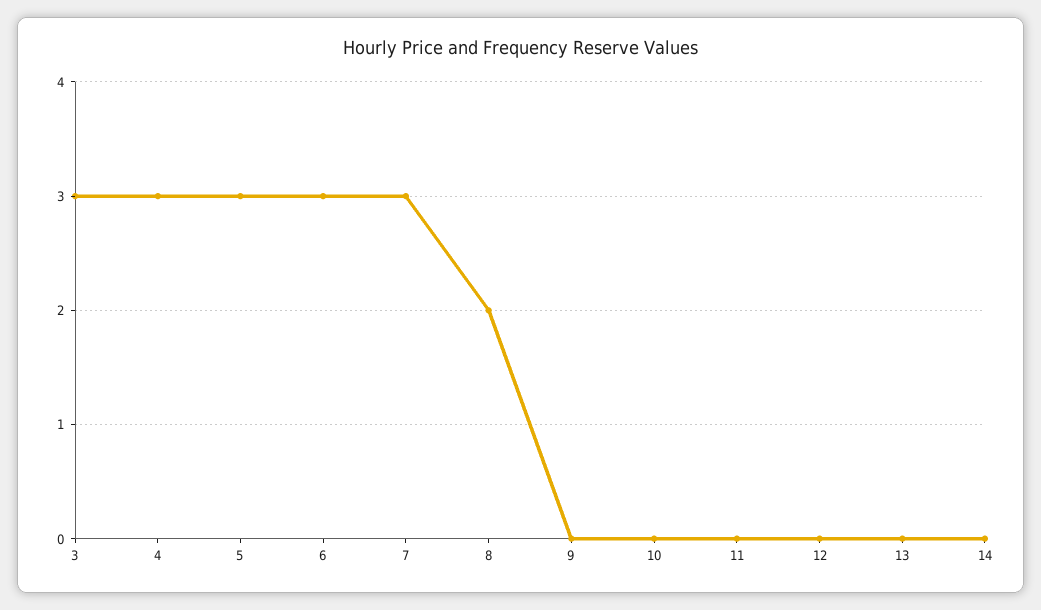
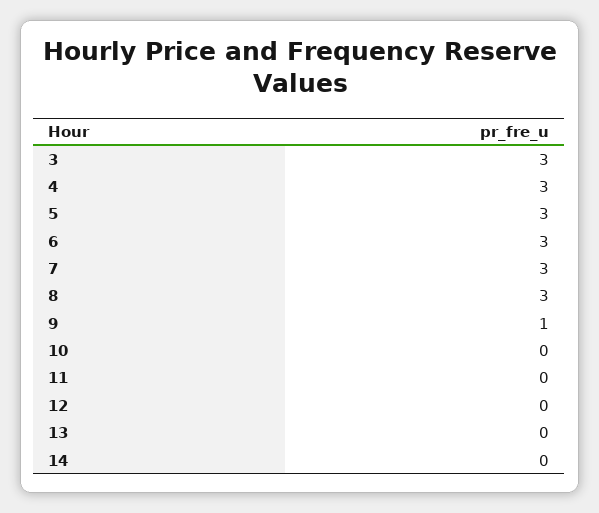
8: 2 -> 3
9: 0 -> 1

